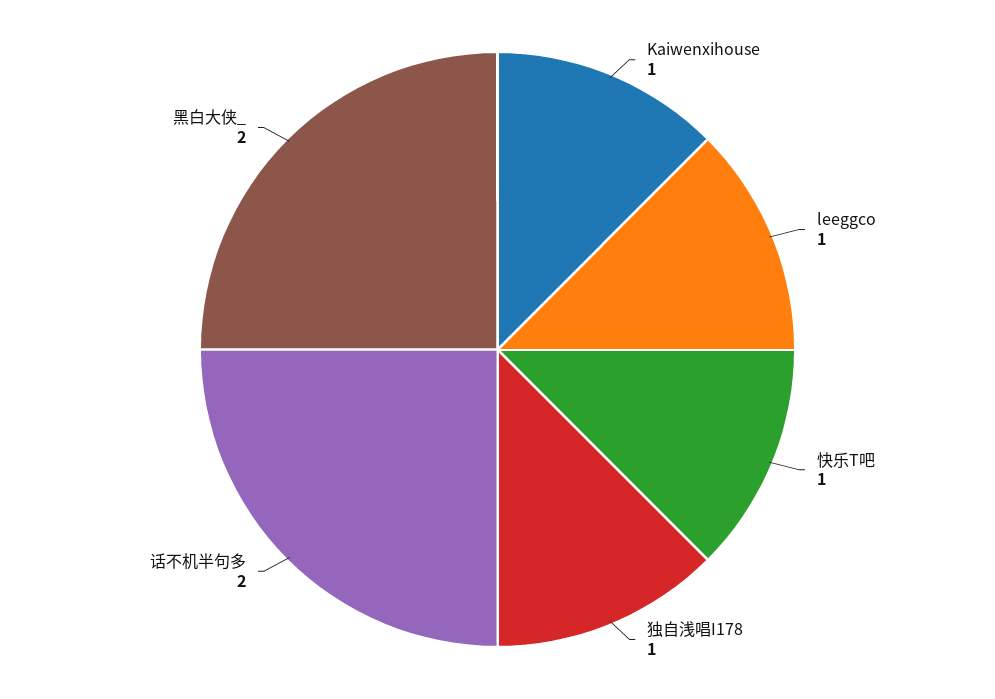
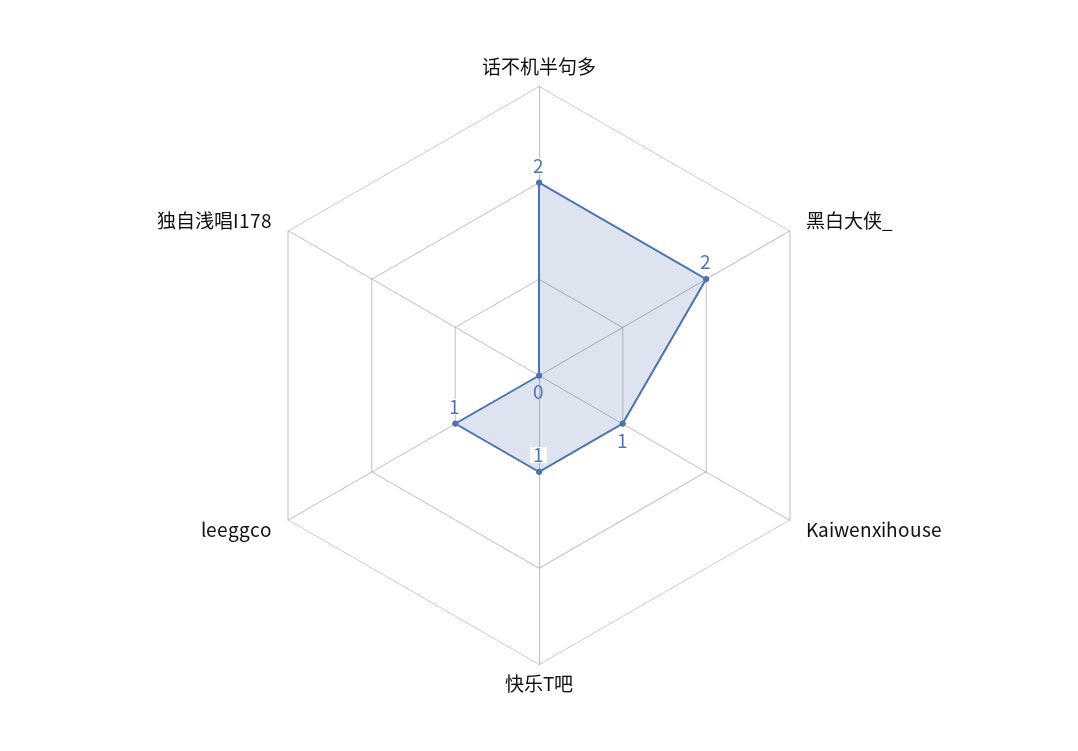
独自浅唱I178: 1 -> 0

